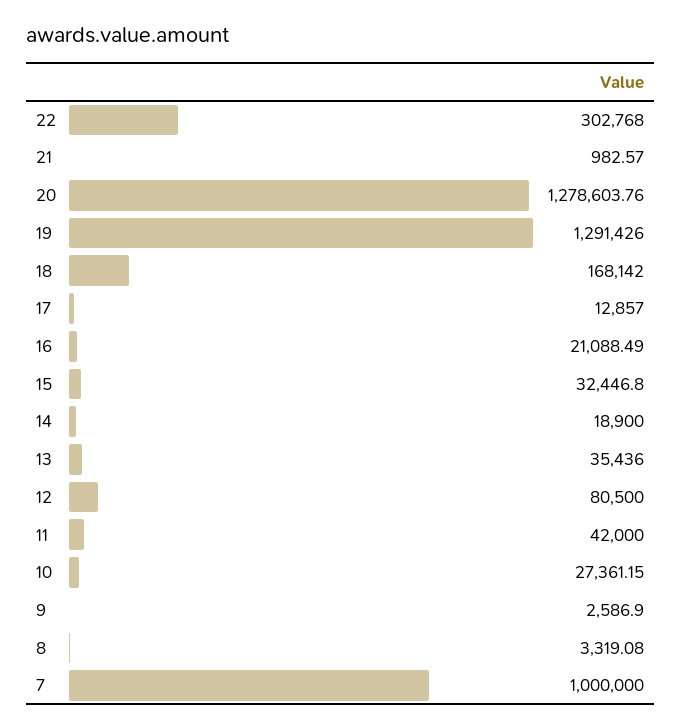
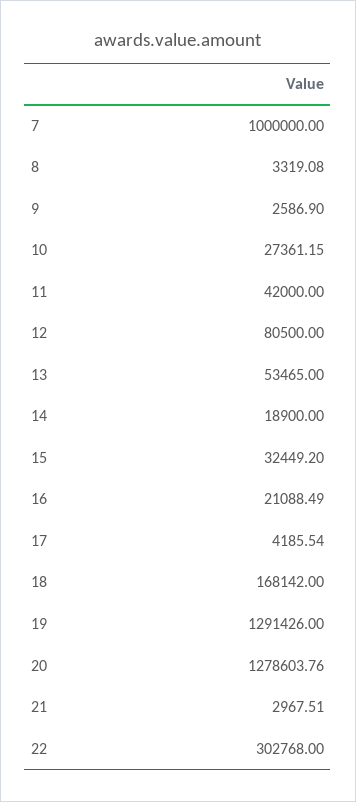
21: 982.57 -> 2967.51
17: 12857 -> 4185.54
15: 32446.8 -> 32449.2
13: 35436 -> 53465

